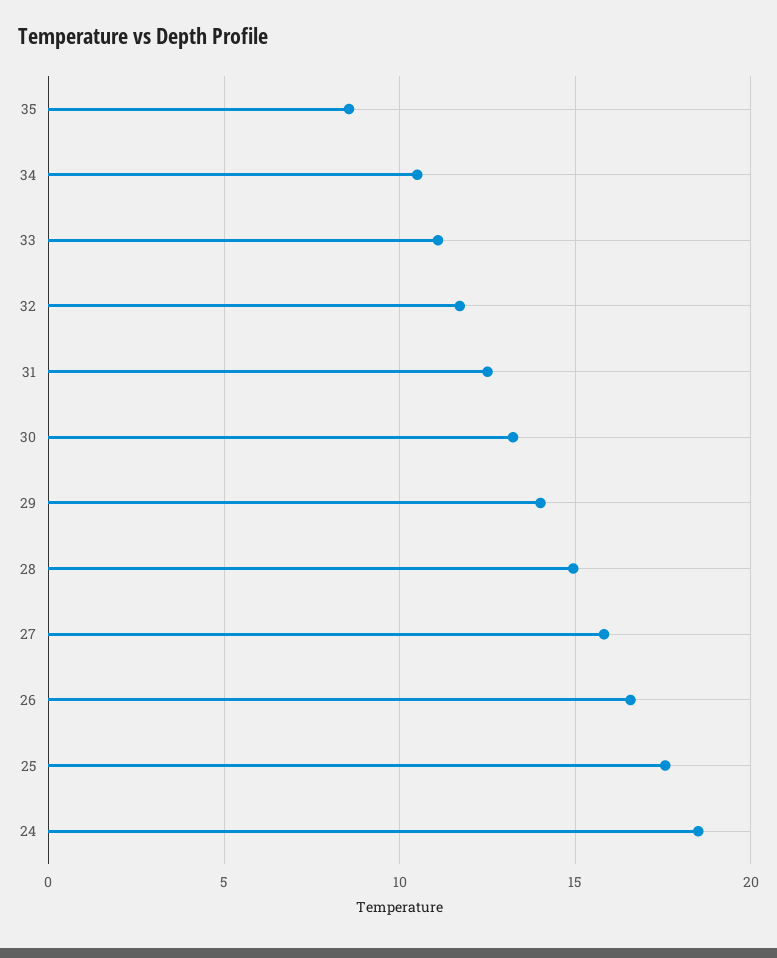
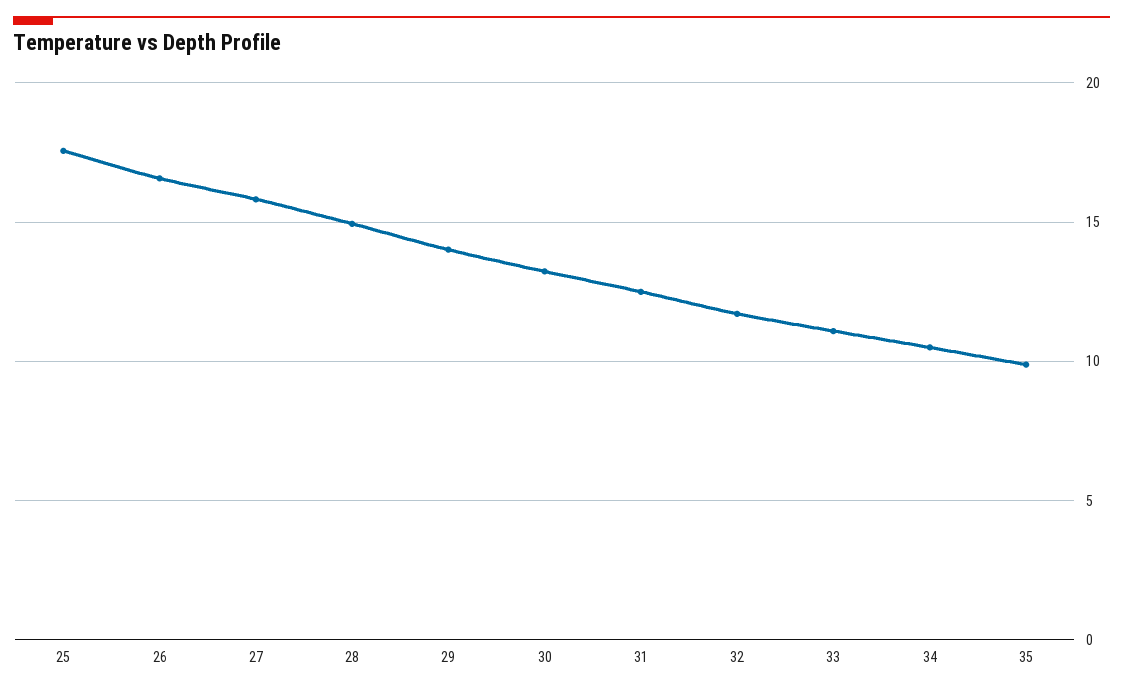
35: 8.5 -> 10
24: 18.5 -> none

